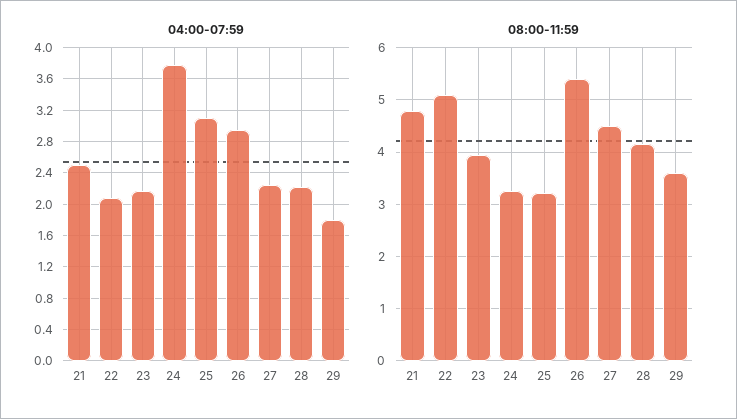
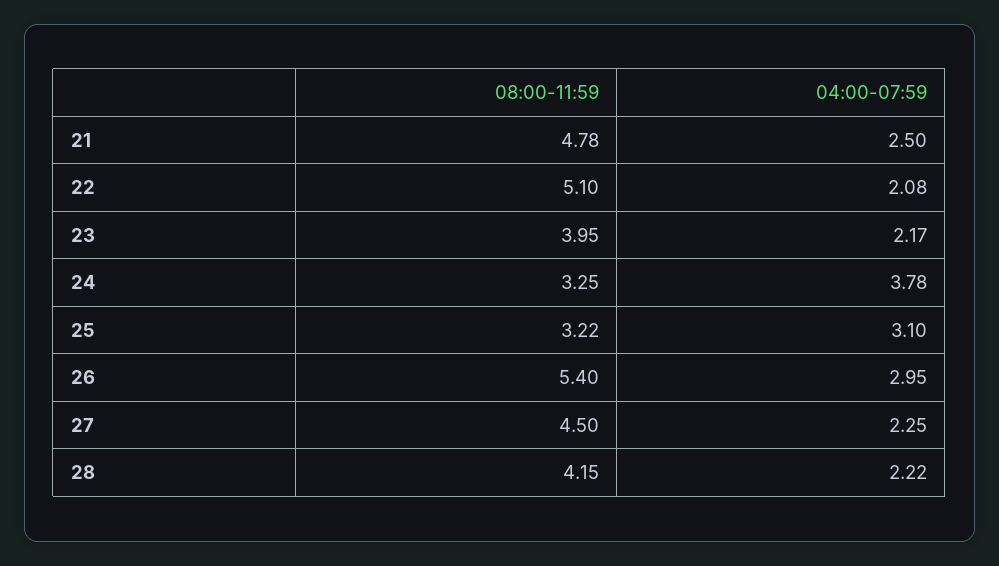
04:00-07:59, 29: 1.8 -> none
08:00-11:59, 29: 3.6 -> none

